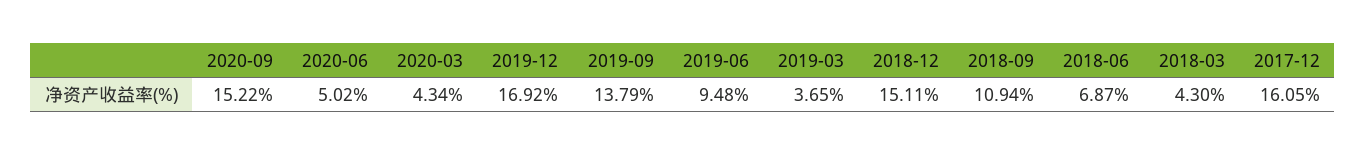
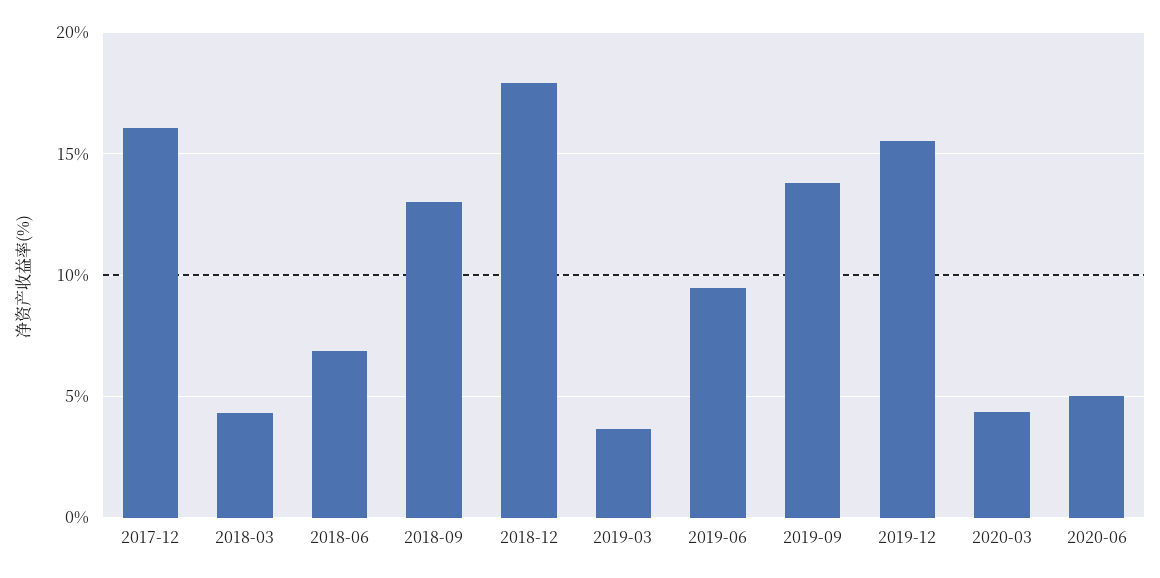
2020-09: 15.22 -> none
2019-12: 16.92 -> 15.5
2018-12: 15.11 -> 18
2018-09: 10.94 -> 13

